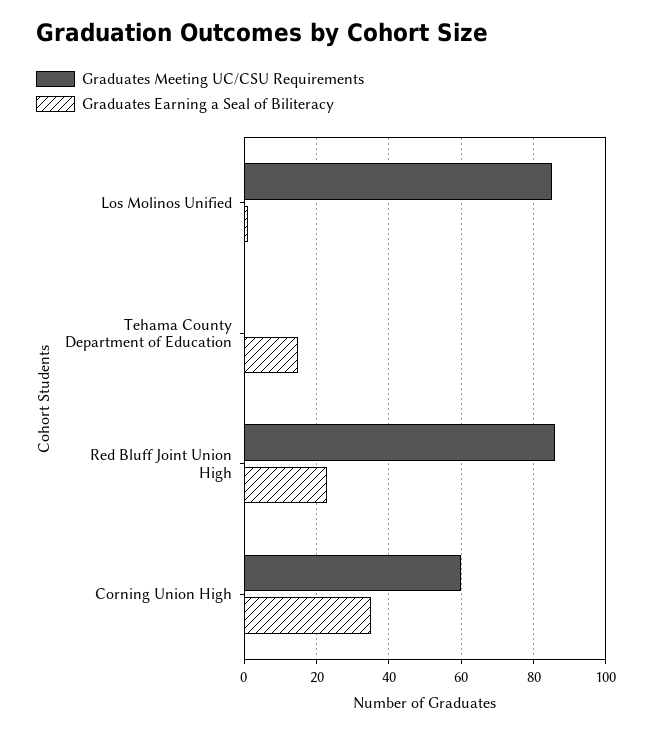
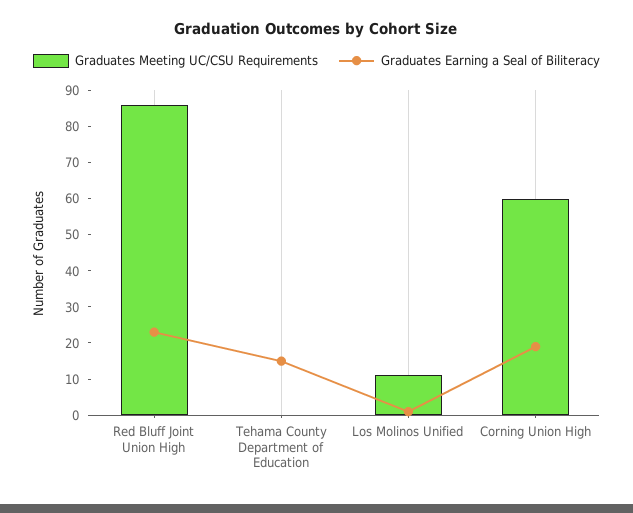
Graduates Meeting UC/CSU Requirements, Los Molinos Unified: 85 -> 10
Graduates Earning a Seal of Biliteracy, Corning Union High: 35 -> 20

